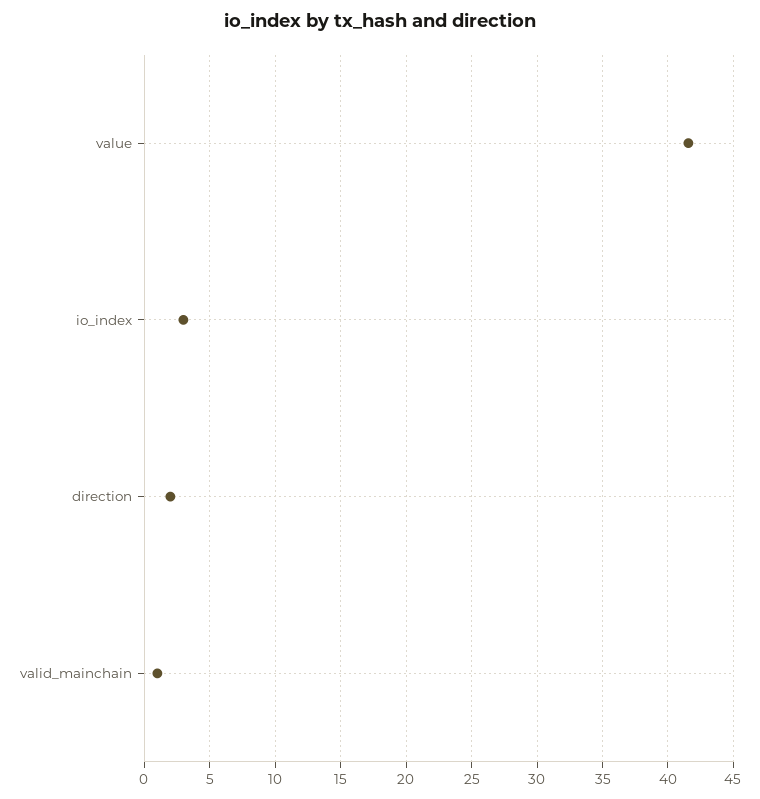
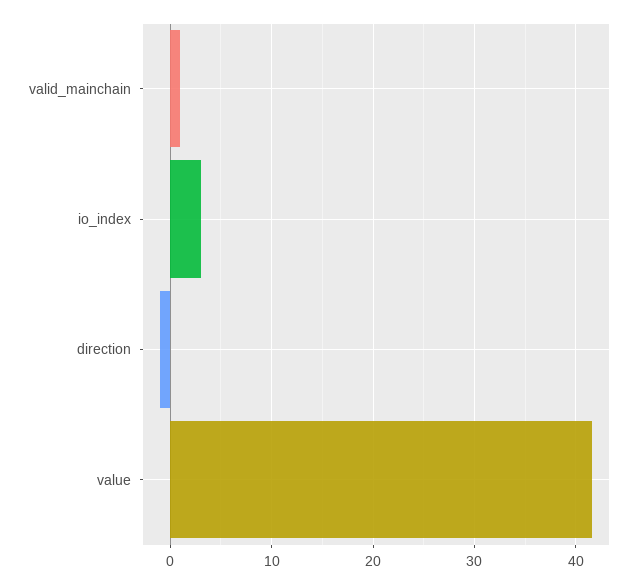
direction: 2 -> -1

